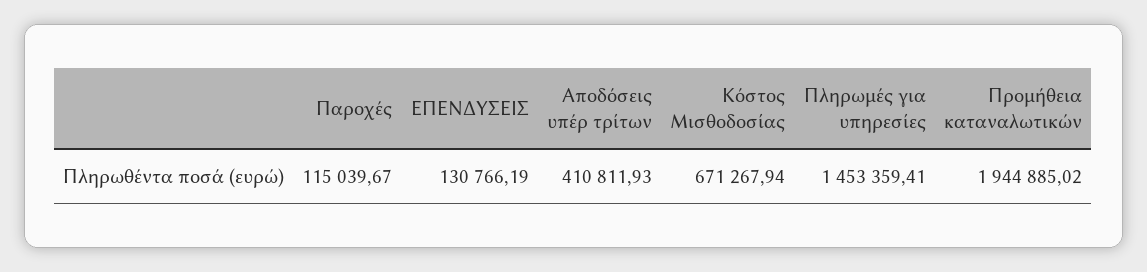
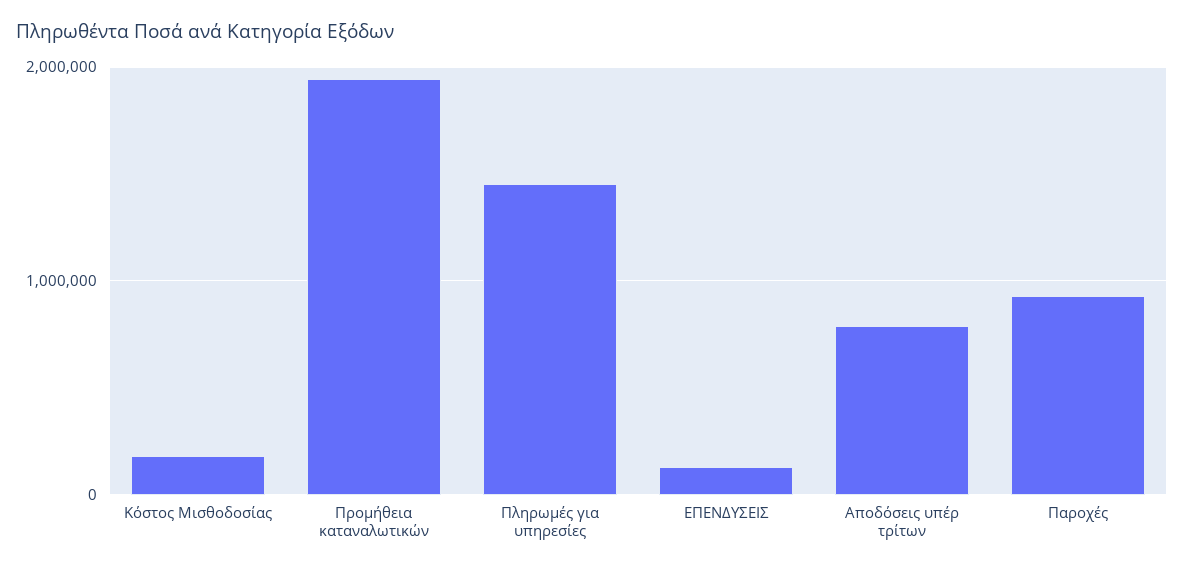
Παροχές: 115039.67 -> 900000
Αποδόσεις υπέρ τρίτων: 410811.93 -> 800000
Κόστος Μισθοδοσίας: 671267.94 -> 200000

